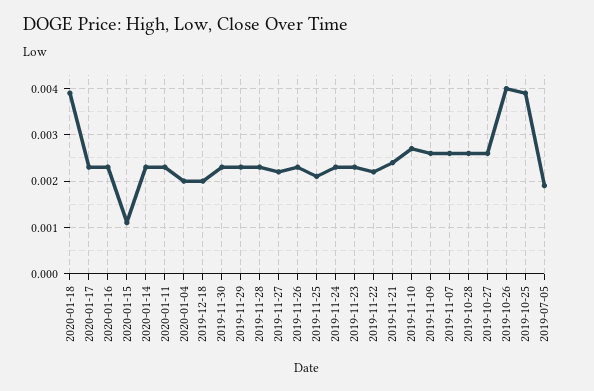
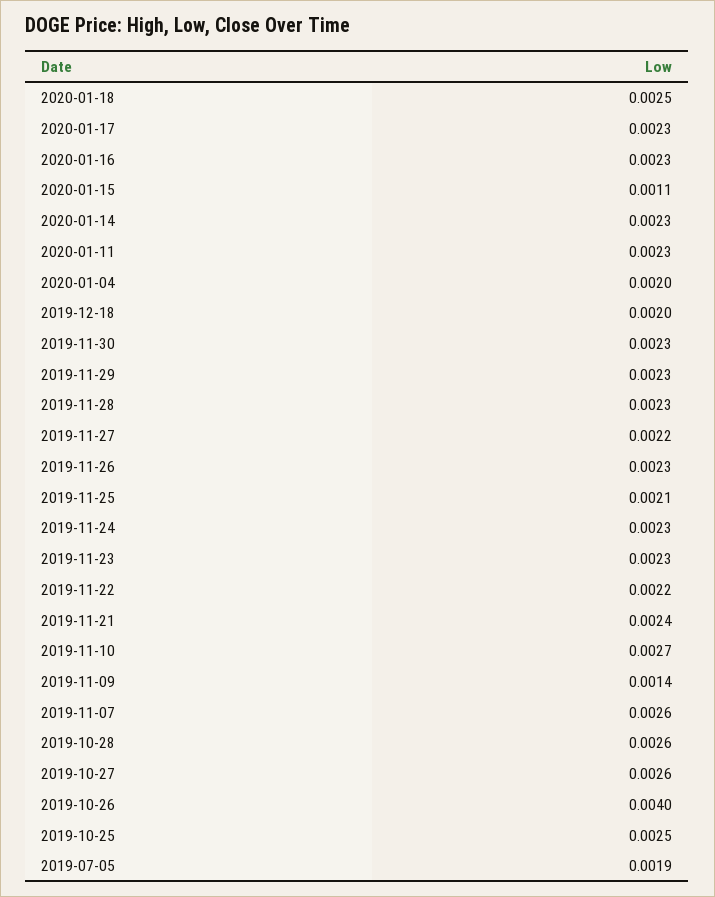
2020-01-18: 0.004 -> 0.0025
2019-11-09: 0.0025 -> 0.0014
2019-10-25: 0.004 -> 0.0025

